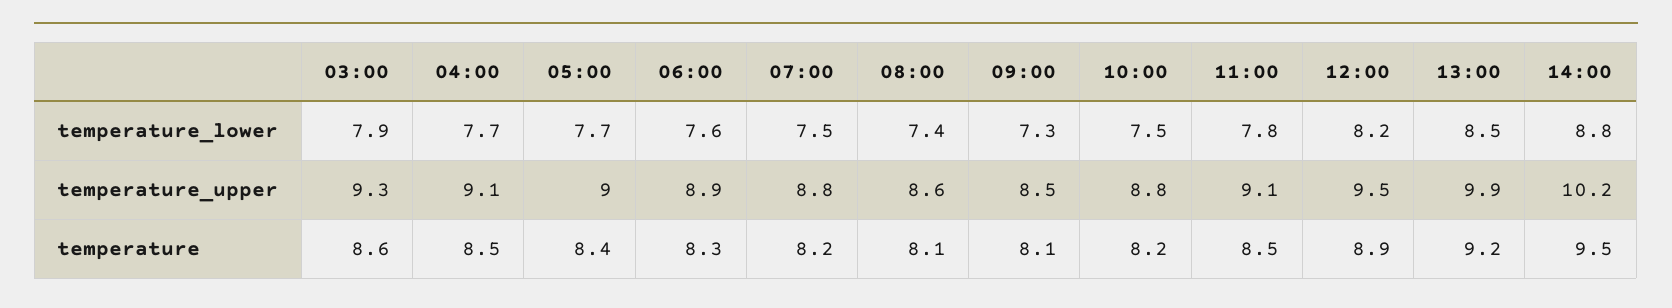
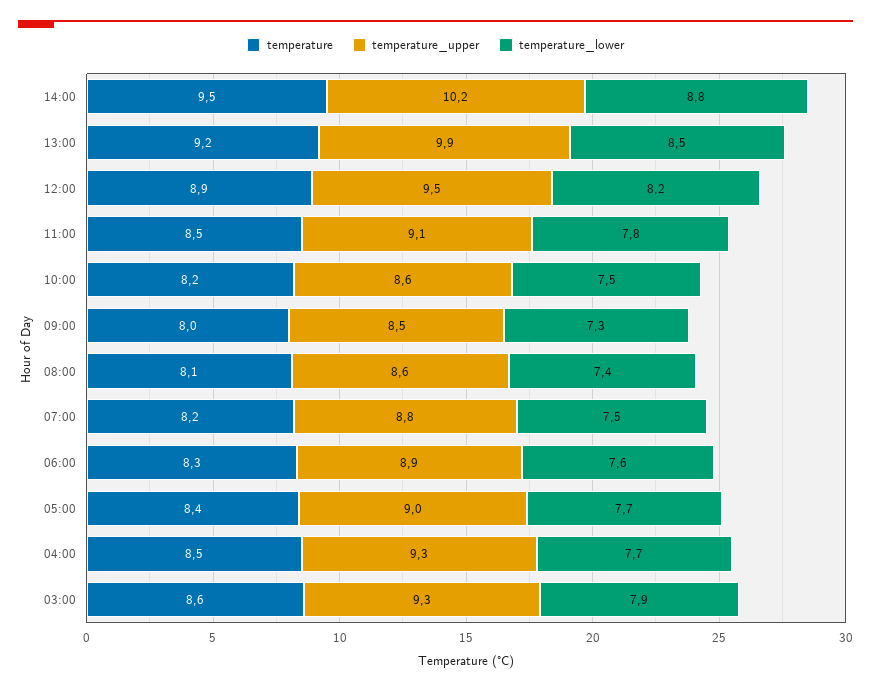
temperature_upper, 04:00: 9.1 -> 9.3
temperature_upper, 10:00: 8.8 -> 8.6
temperature, 09:00: 8.1 -> 8

